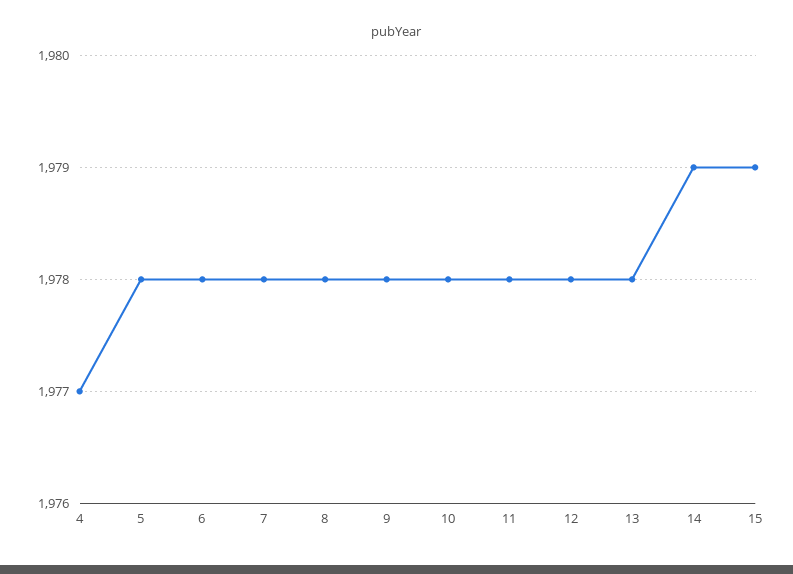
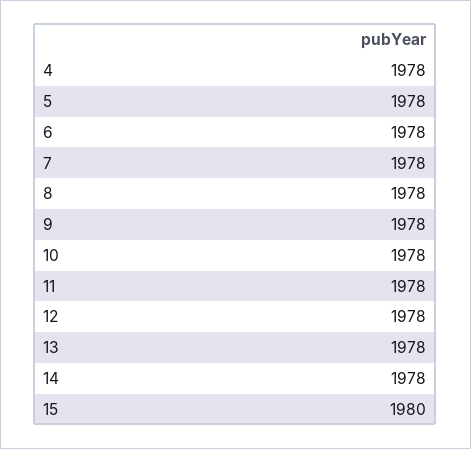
4: 1977 -> 1978
14: 1979 -> 1978
15: 1979 -> 1980

